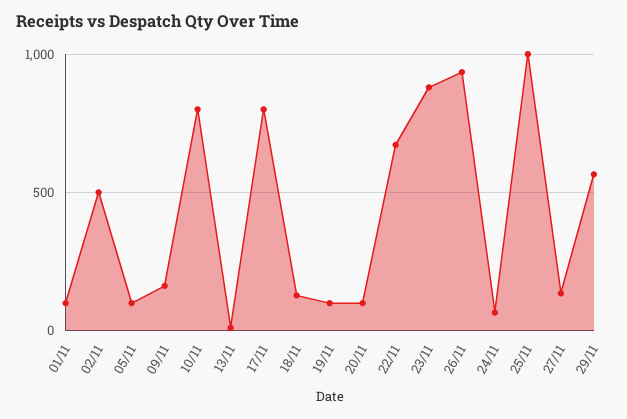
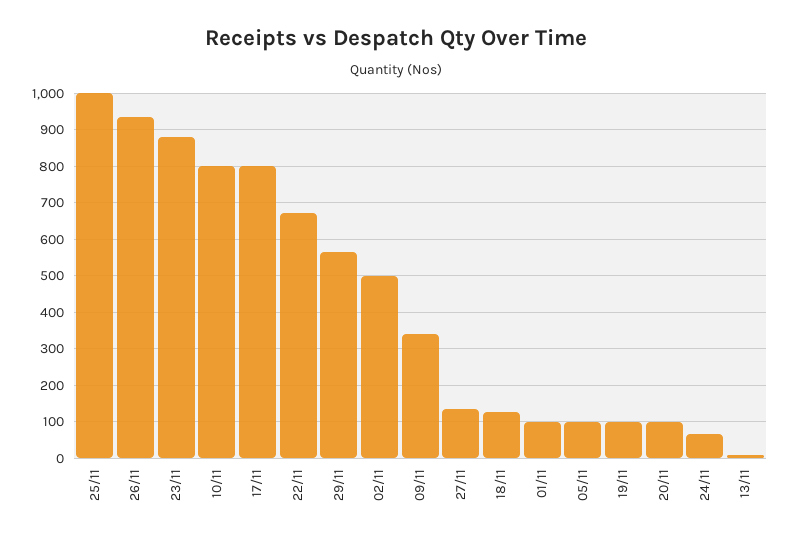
09/11: 150 -> 340

